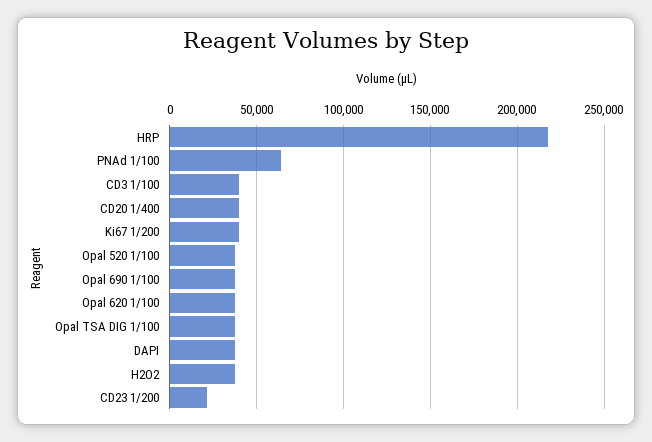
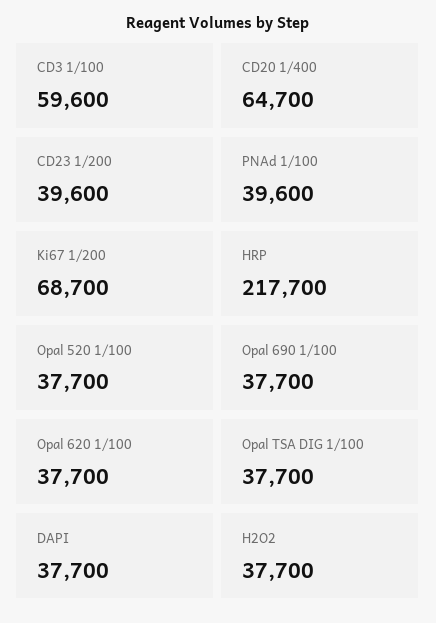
PNAd 1/100: 65000 -> 39600
CD3 1/100: 40000 -> 59600
CD20 1/400: 40000 -> 64700
Ki67 1/200: 40000 -> 68700
CD23 1/200: 20000 -> 39600

